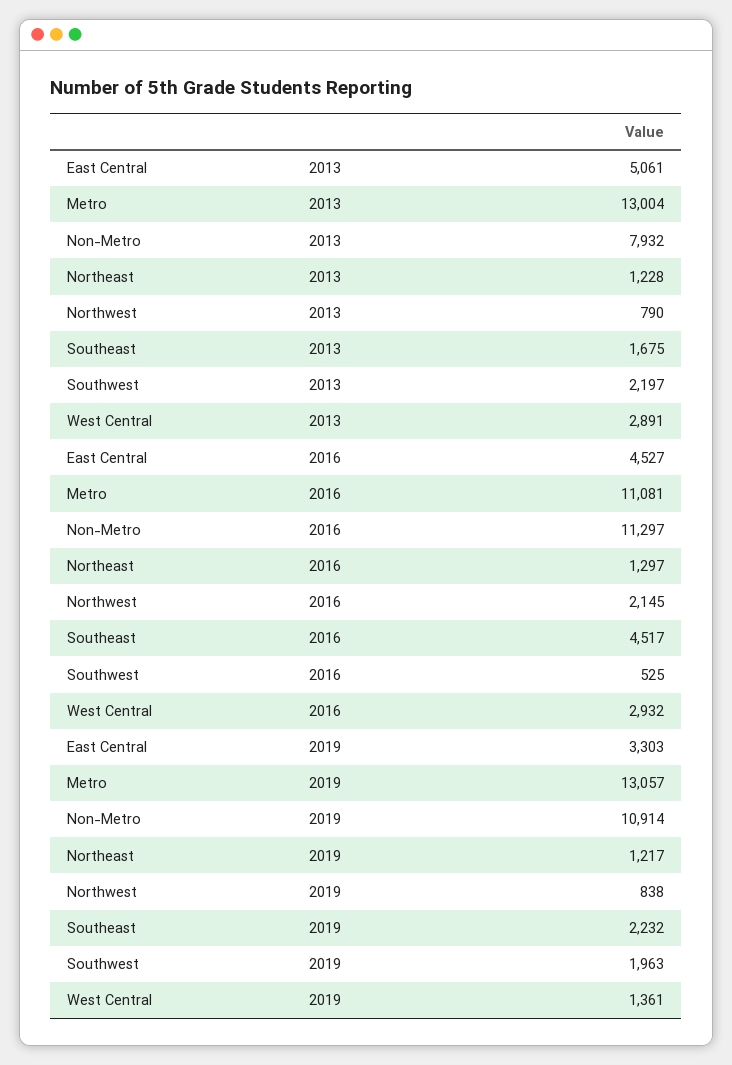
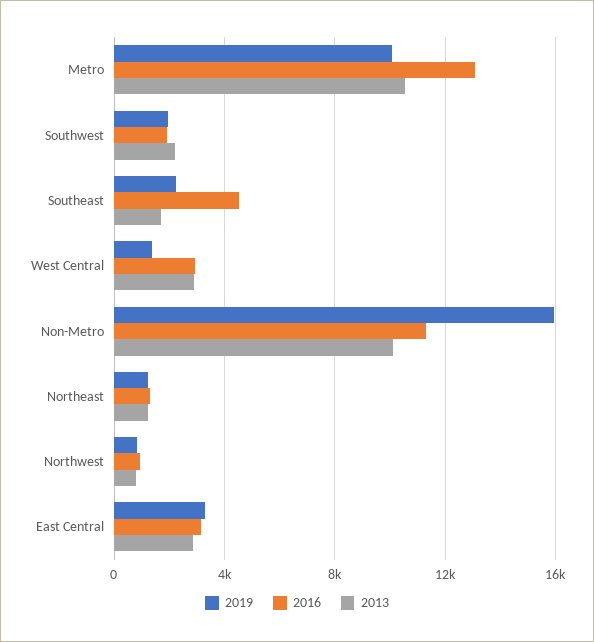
2013, East Central: 5061 -> 3000
2013, Metro: 13004 -> 10500
2013, Non-Metro: 7932 -> 10000
2016, East Central: 4527 -> 3000
2016, Metro: 11081 -> 13000
2016, Northwest: 2145 -> 1000
2016, Southwest: 525 -> 2000
2019, Metro: 13057 -> 10000
2019, Non-Metro: 10914 -> 16000

